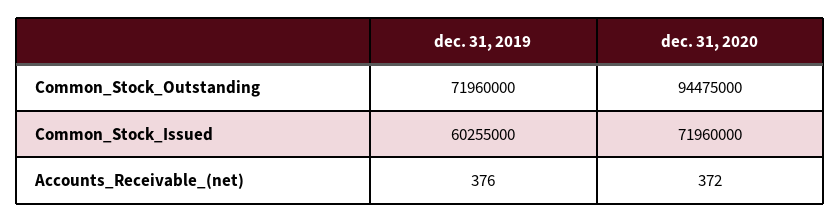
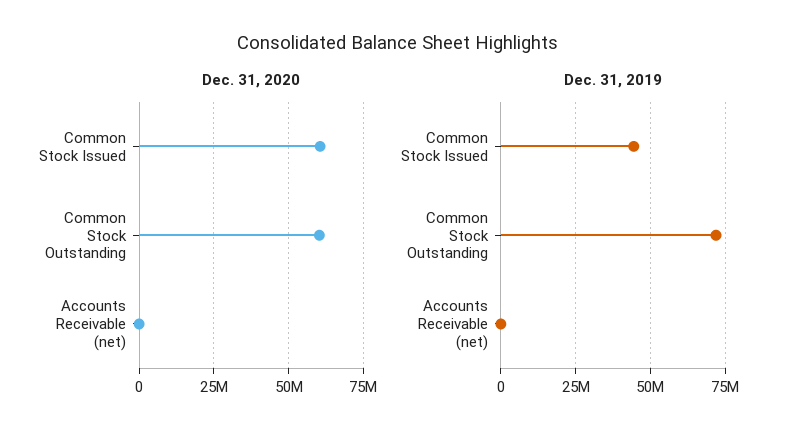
dec. 31, 2020, Common_Stock_Outstanding: 94475000 -> 60000000
dec. 31, 2019, Common_Stock_Issued: 60255000 -> 45000000
dec. 31, 2020, Common_Stock_Issued: 71960000 -> 60000000

